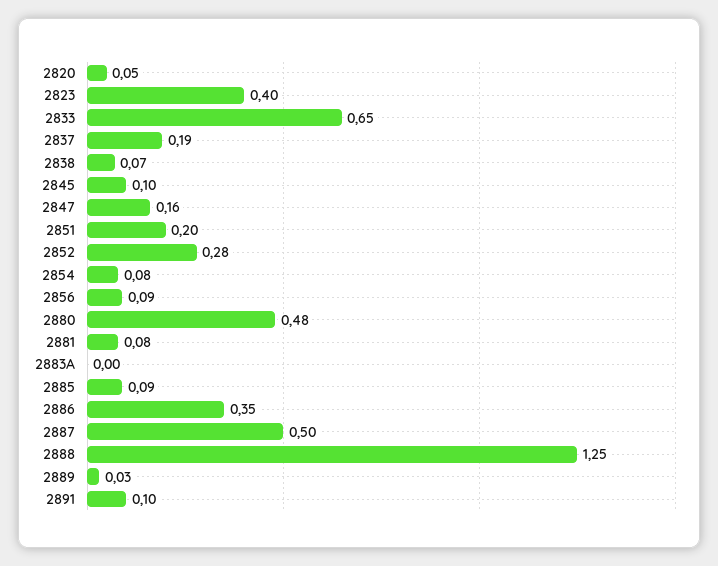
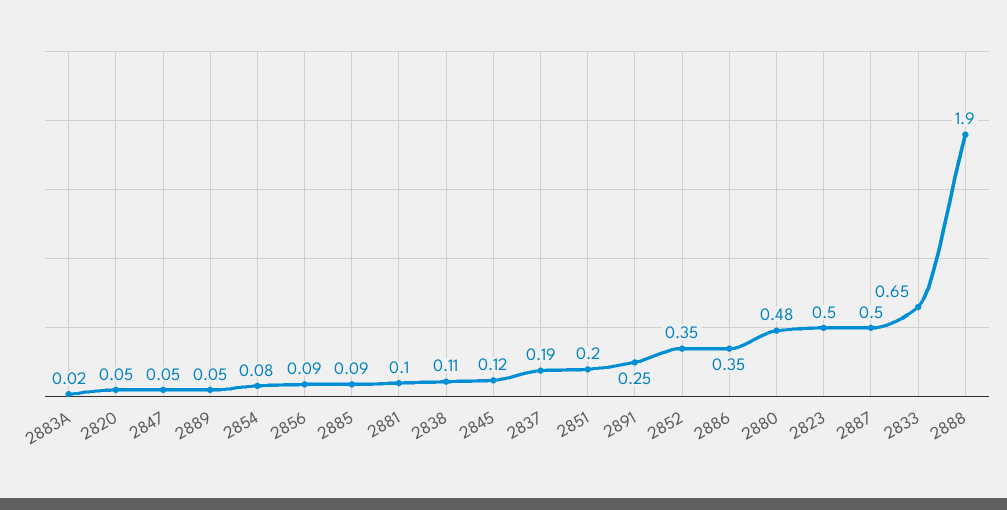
2823: 0.4 -> 0.5
2838: 0.07 -> 0.11
2845: 0.1 -> 0.12
2847: 0.16 -> 0.05
2852: 0.28 -> 0.35
2881: 0.08 -> 0.1
2883A: 0 -> 0.02
2888: 1.25 -> 1.9
2889: 0.03 -> 0.05
2891: 0.1 -> 0.25

